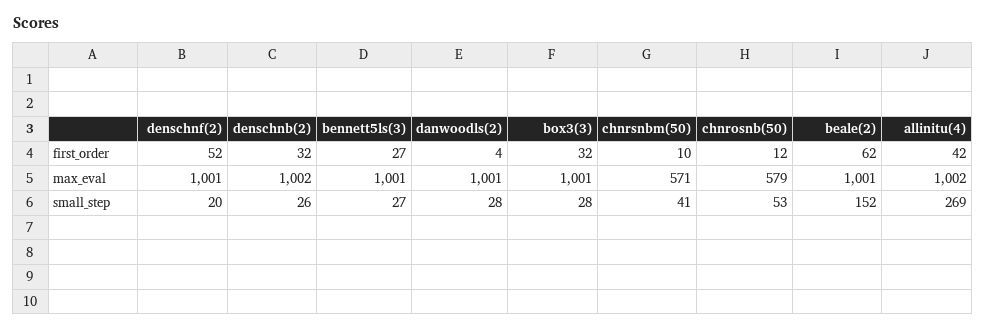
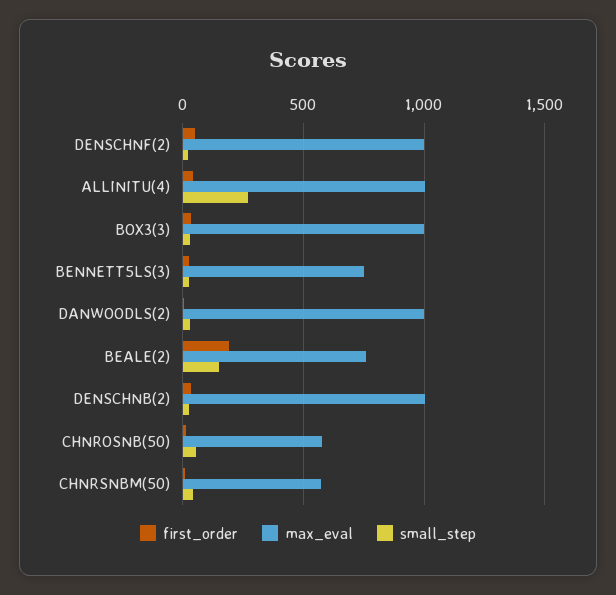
first_order, beale(2): 62 -> 200
max_eval, bennett5ls(3): 1001 -> 750
max_eval, beale(2): 1001 -> 750

